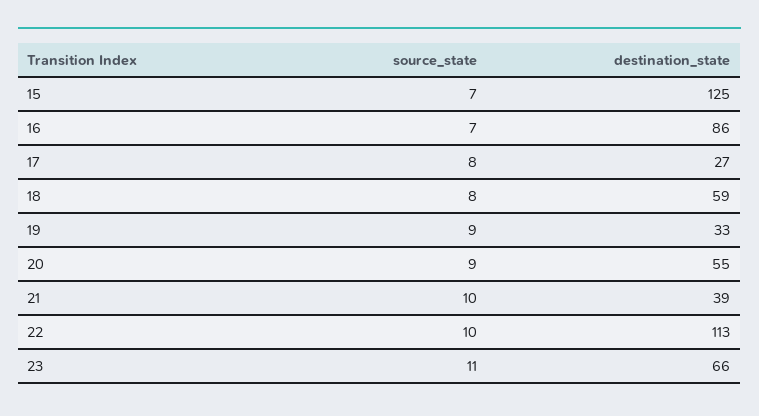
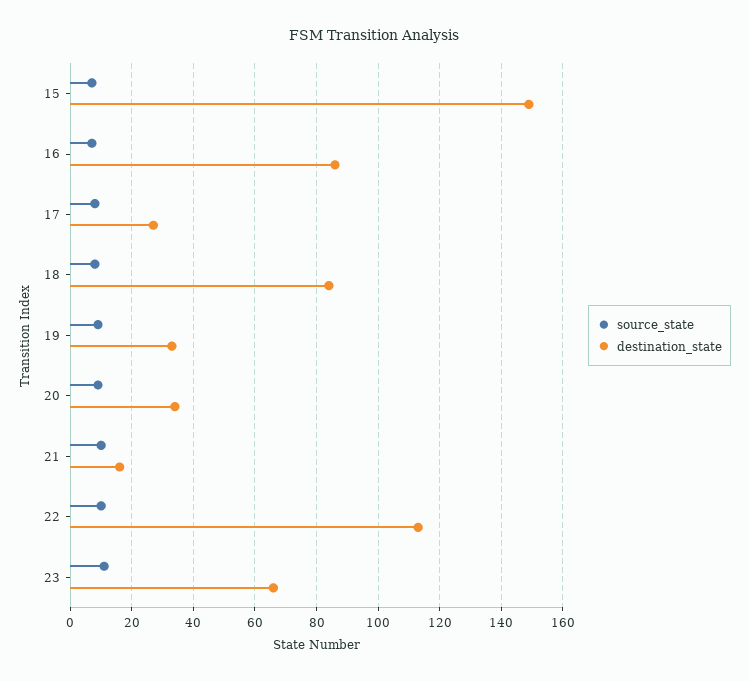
destination_state, 15: 125 -> 150
destination_state, 18: 59 -> 85
destination_state, 20: 55 -> 35
destination_state, 21: 39 -> 15

